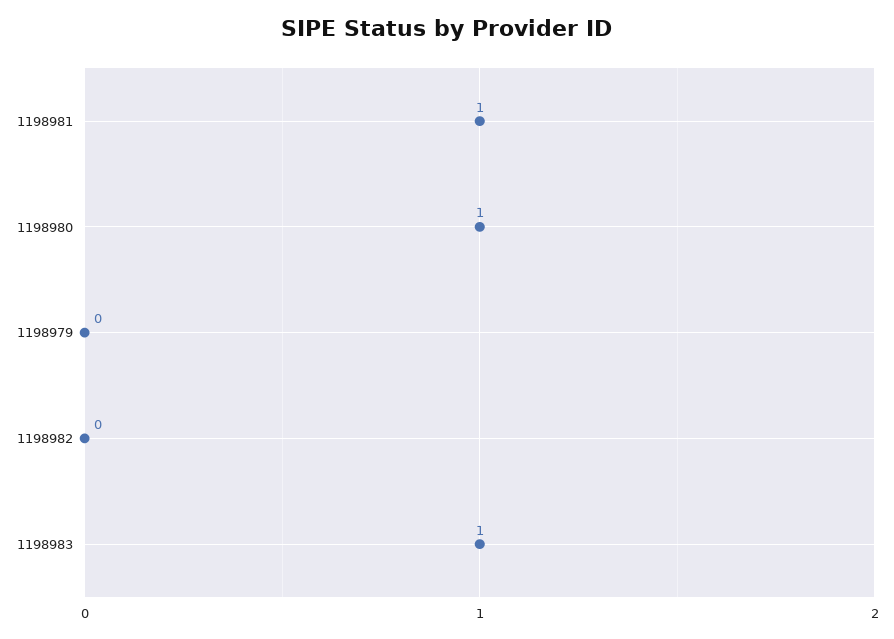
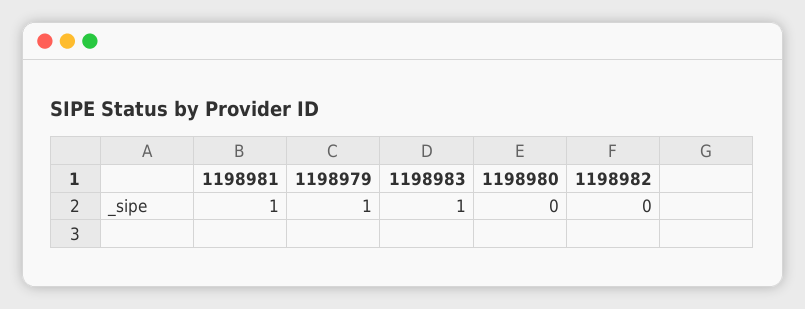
1198980: 1 -> 0
1198979: 0 -> 1

